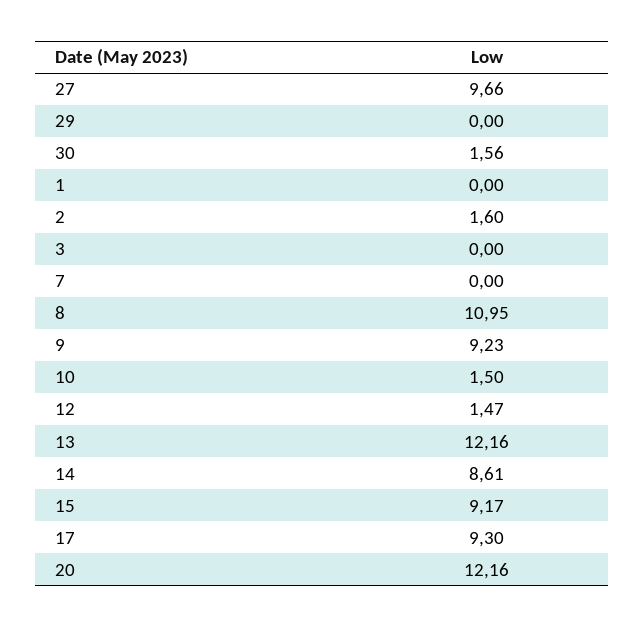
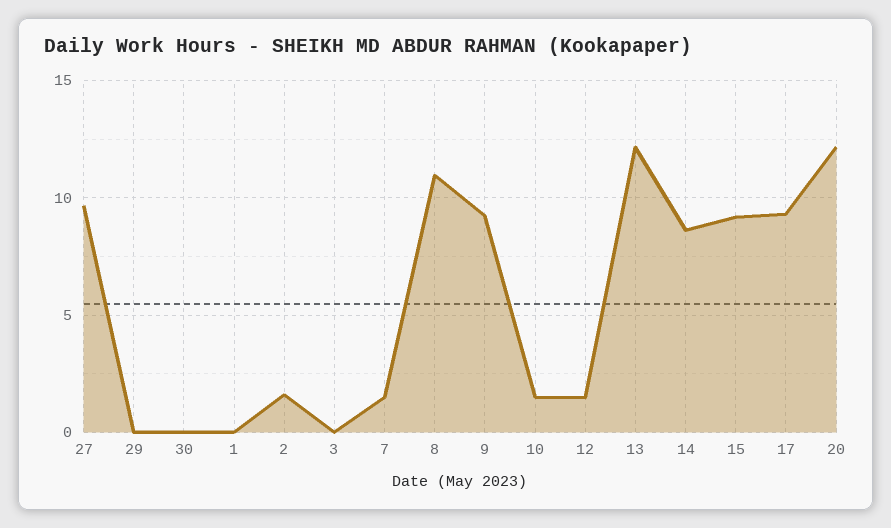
30: 1.56 -> 0
7: 0 -> 1.5

